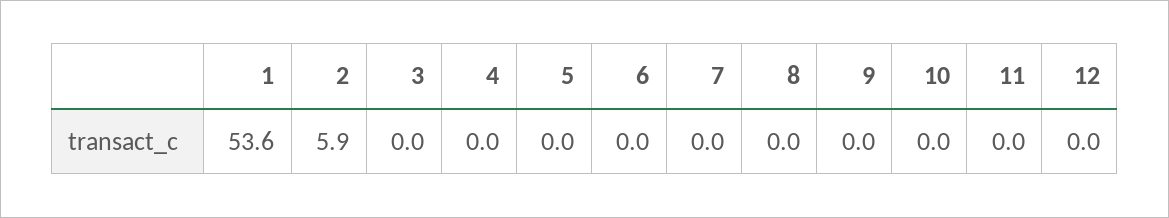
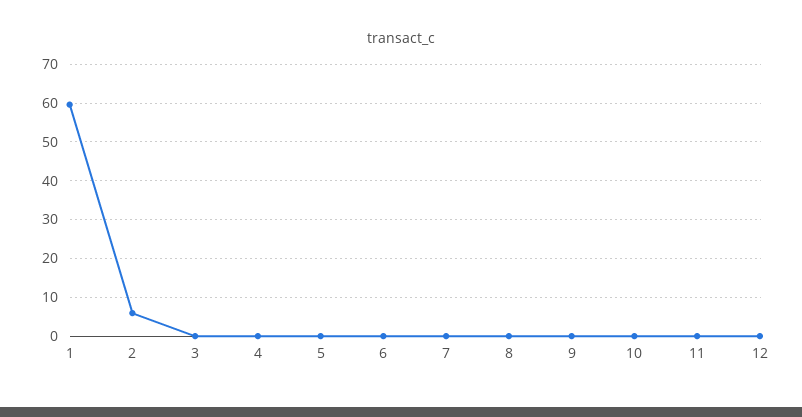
1: 53.6 -> 60

